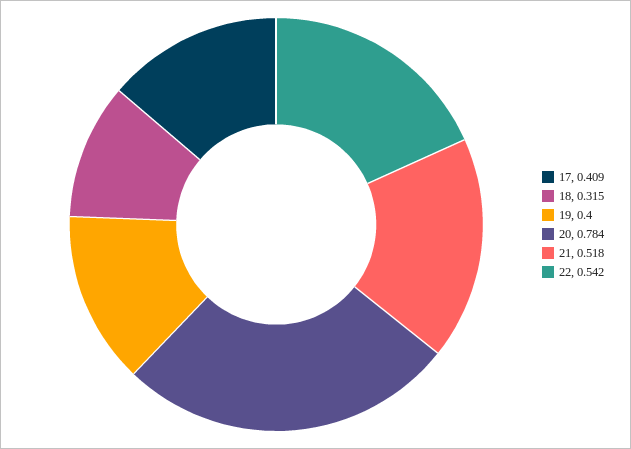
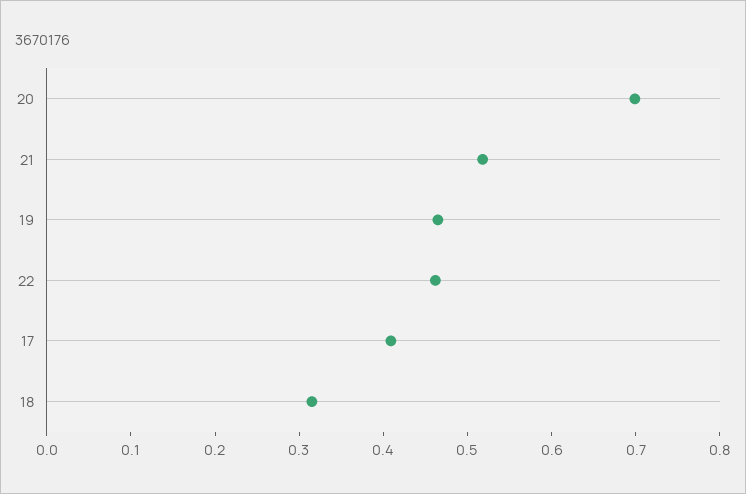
19: 0.4 -> 0.46
20: 0.784 -> 0.7
22: 0.542 -> 0.46

